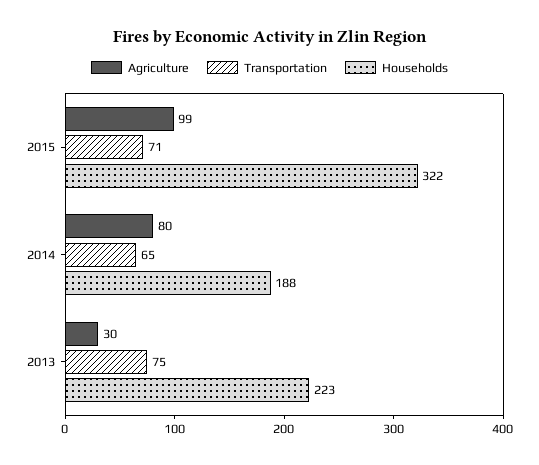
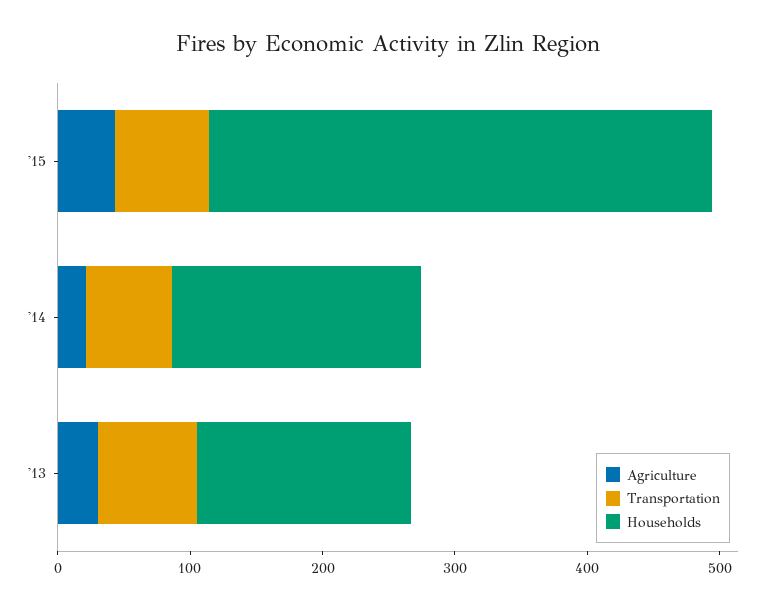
Agriculture, 2015: 99 -> 40
Households, 2015: 322 -> 380
Agriculture, 2014: 80 -> 20
Households, 2013: 223 -> 160

